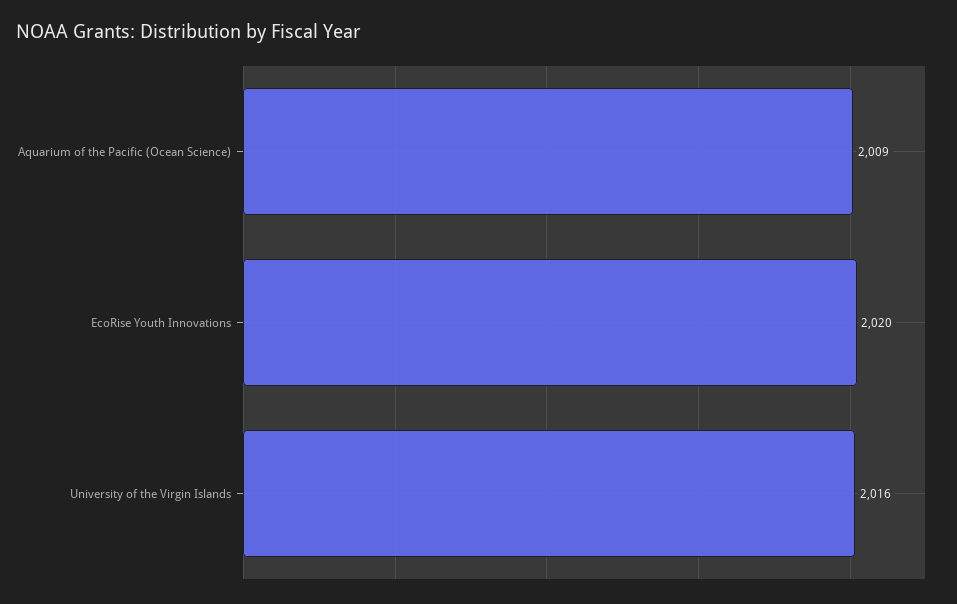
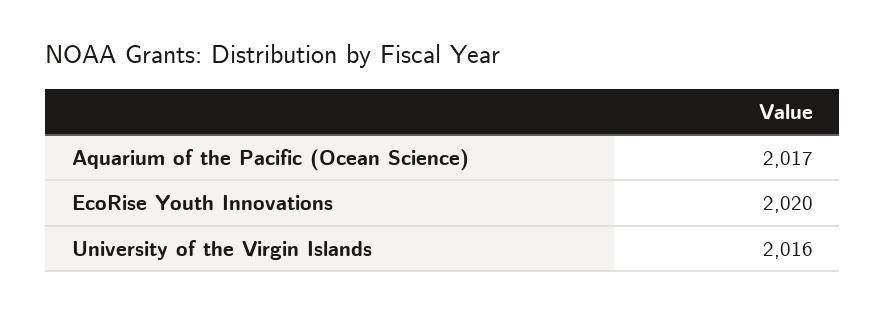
Aquarium of the Pacific (Ocean Science): 2009 -> 2017

